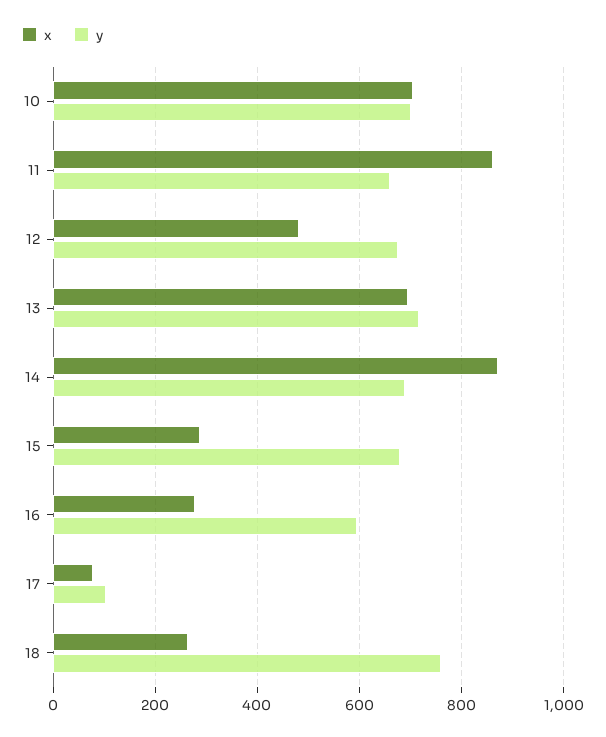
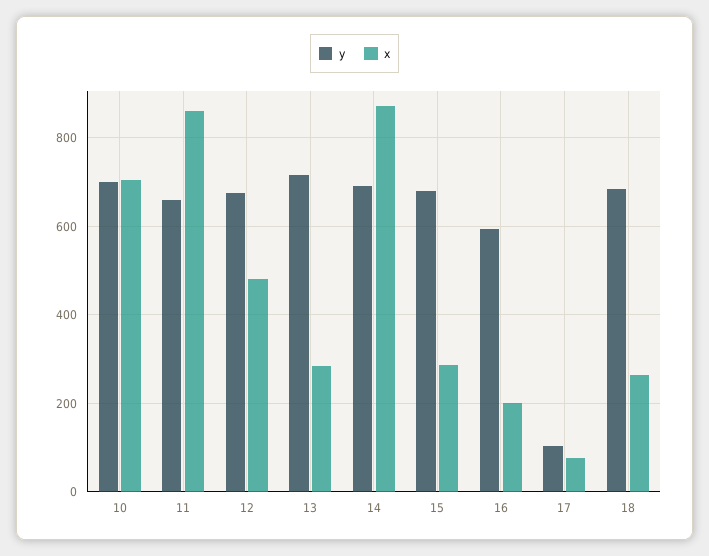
x, 13: 700 -> 280
x, 16: 280 -> 200
y, 18: 760 -> 680

